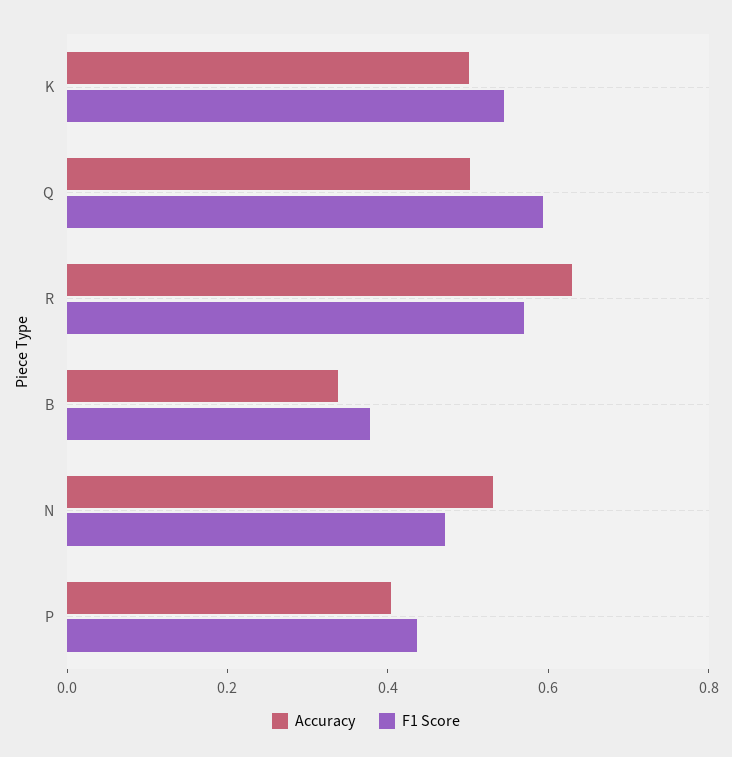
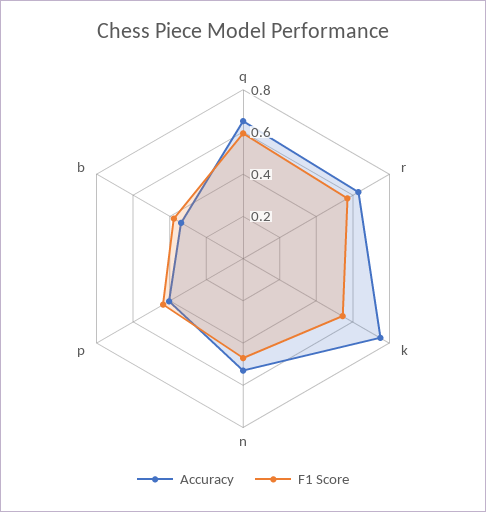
Accuracy, K: 0.5 -> 0.75
Accuracy, Q: 0.5 -> 0.65

